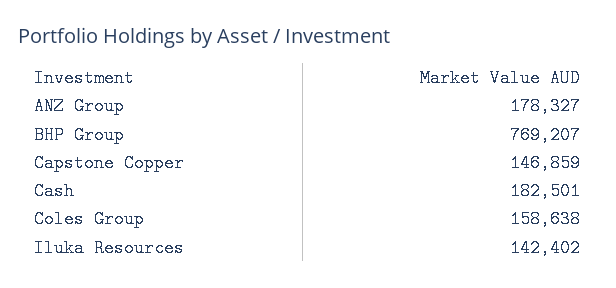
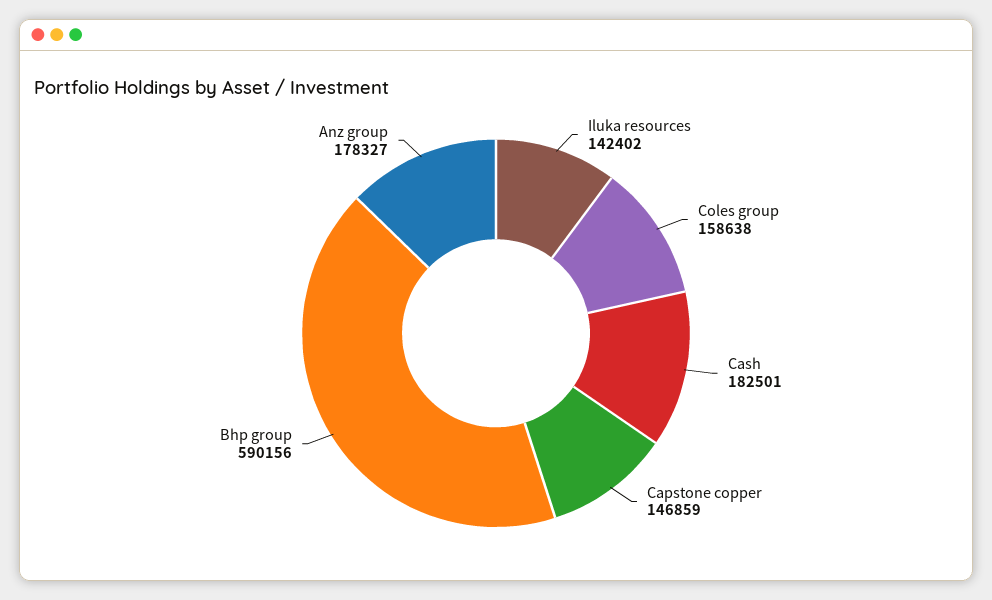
BHP Group: 769207 -> 590156

